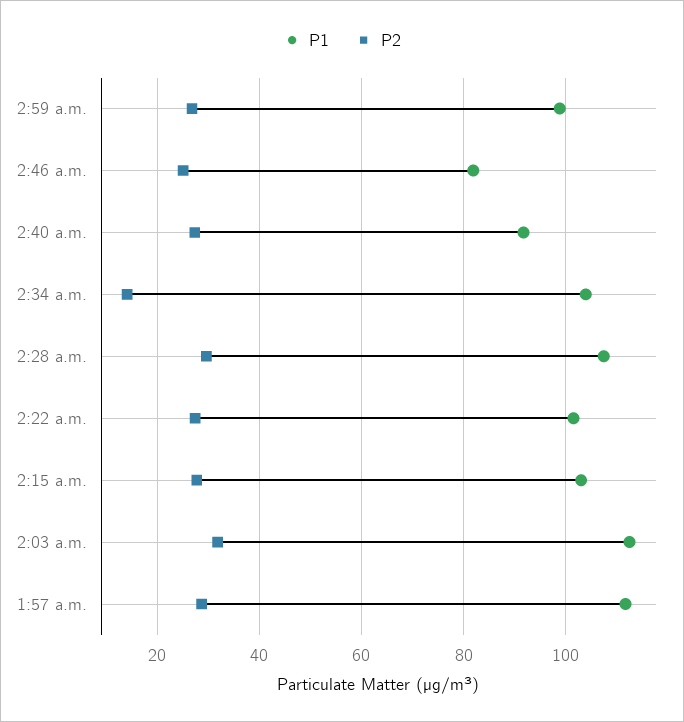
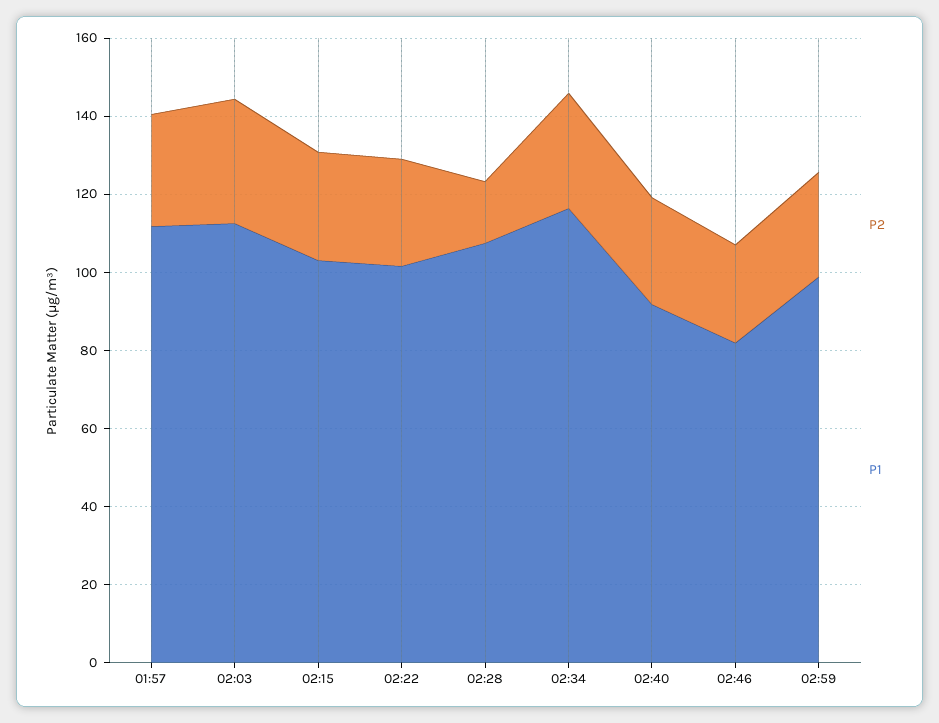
P1, 2:34 a.m.: 104 -> 115
P2, 2:34 a.m.: 14 -> 30
P2, 2:28 a.m.: 30 -> 15

